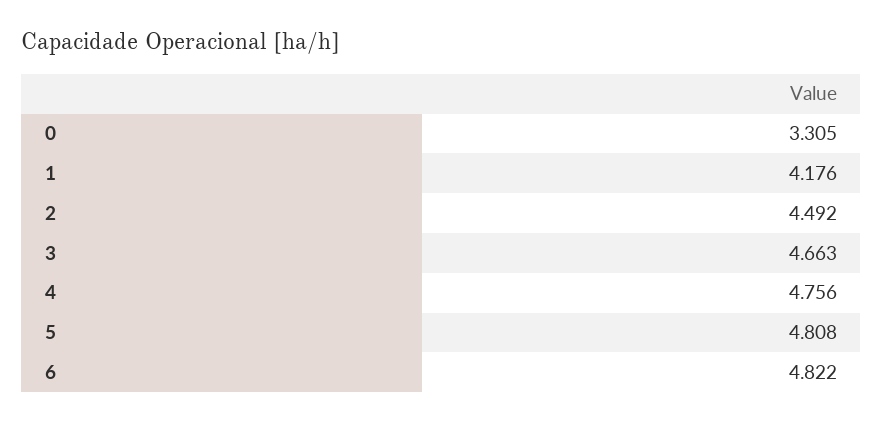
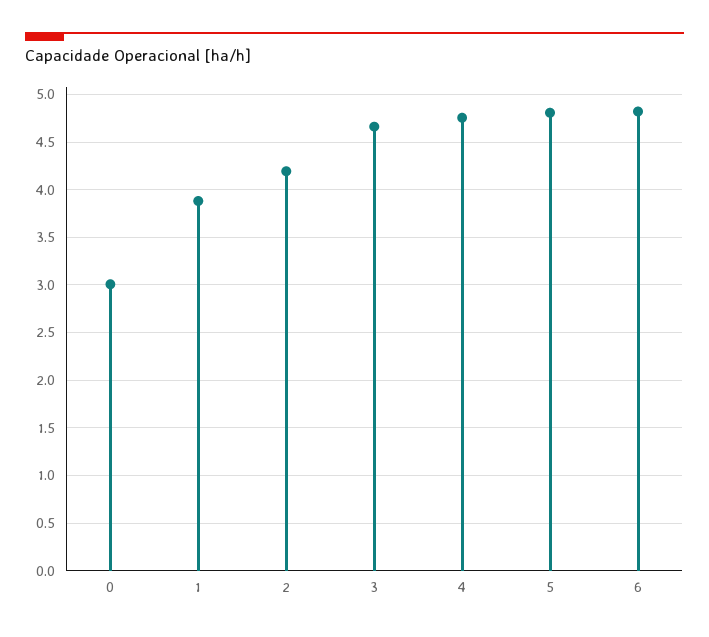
0: 3.305 -> 3
1: 4.176 -> 3.9
2: 4.492 -> 4.2

